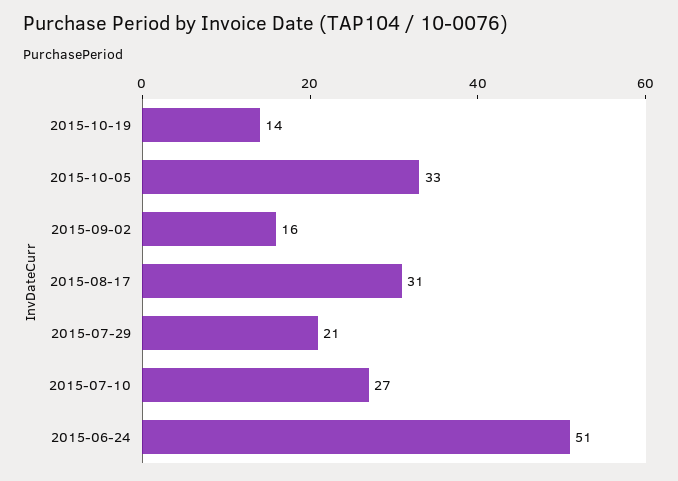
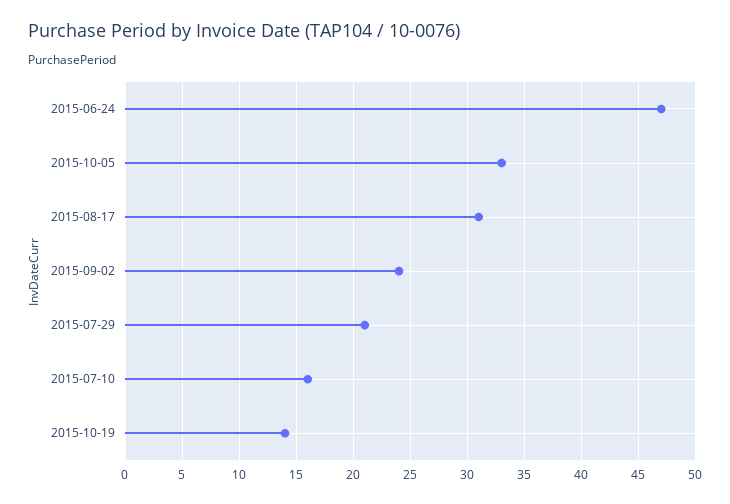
2015-09-02: 16 -> 24
2015-07-10: 27 -> 16
2015-06-24: 51 -> 47

